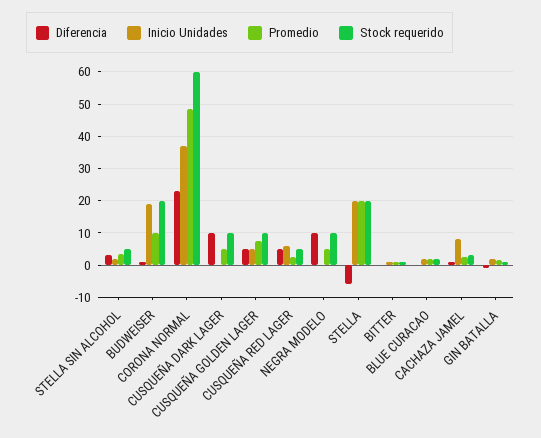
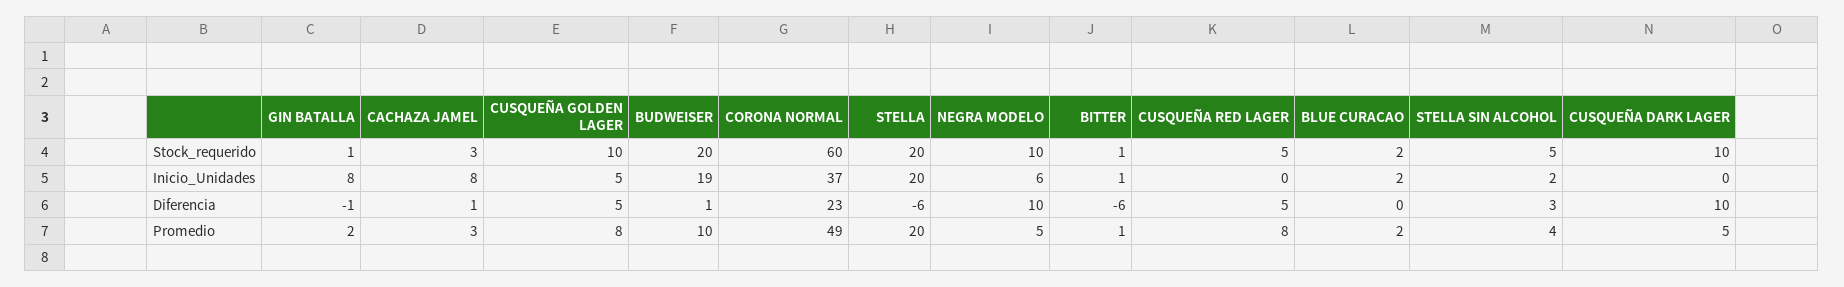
Inicio Unidades, CUSQUEÑA RED LAGER: 6 -> 0
Promedio, CUSQUEÑA RED LAGER: 2 -> 8
Inicio Unidades, NEGRA MODELO: 0 -> 6
Diferencia, BITTER: 0 -> -6
Inicio Unidades, GIN BATALLA: 2 -> 8

